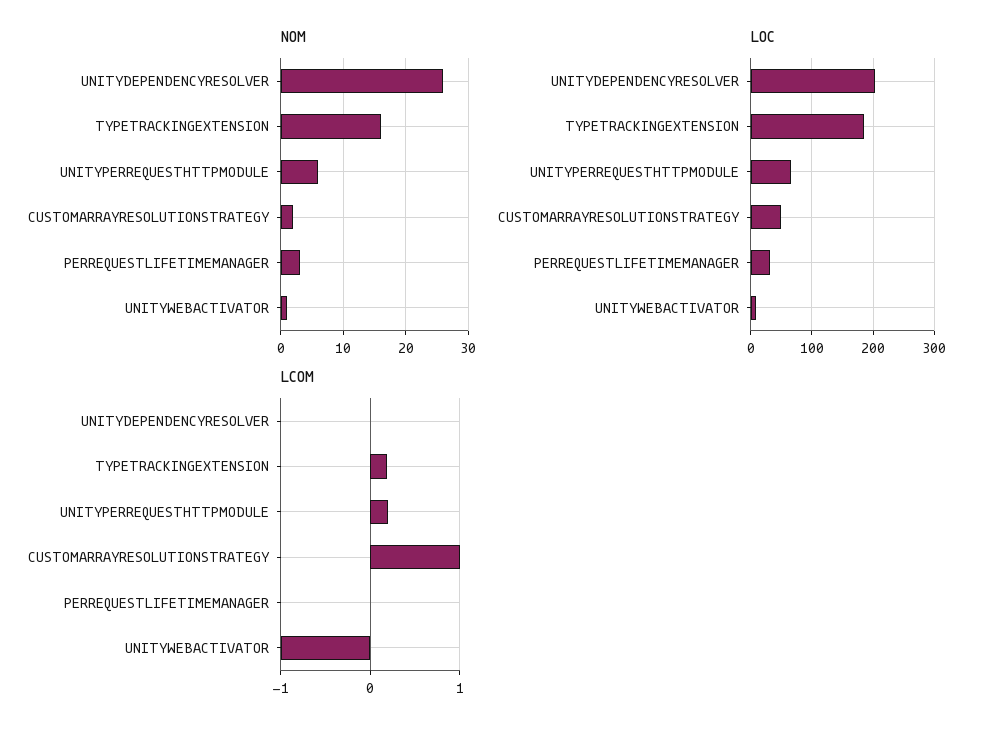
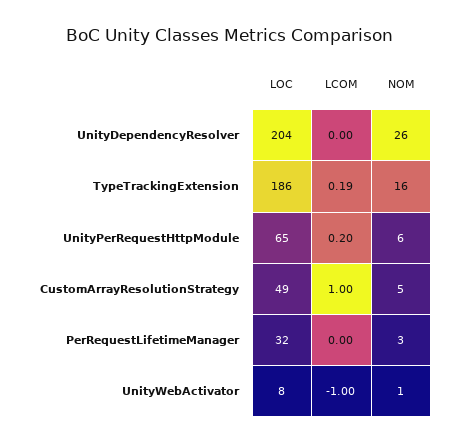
NOM, CUSTOMARRAYRESOLUTIONSTRATEGY: 2 -> 5

